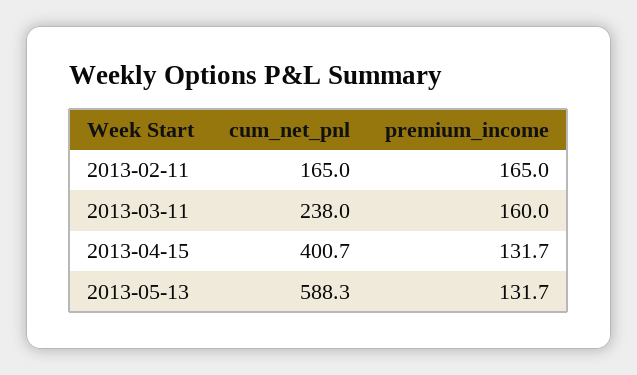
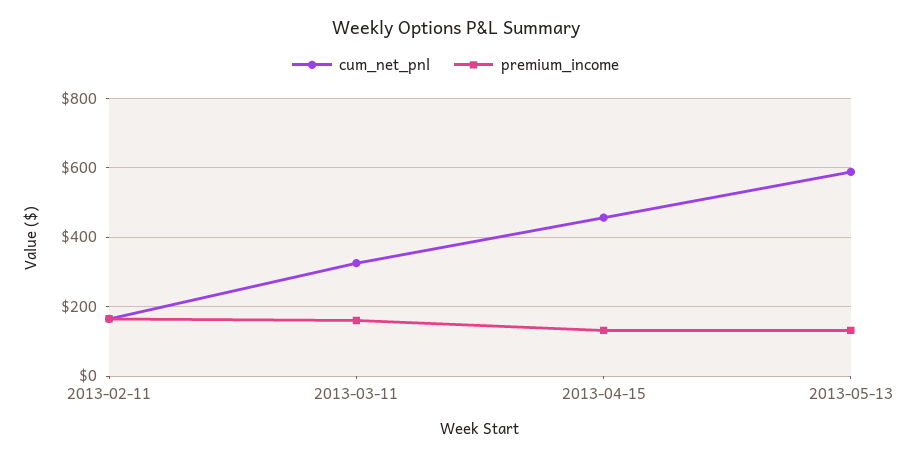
cum_net_pnl, 2013-03-11: 238 -> 320
cum_net_pnl, 2013-04-15: 400.7 -> 460

